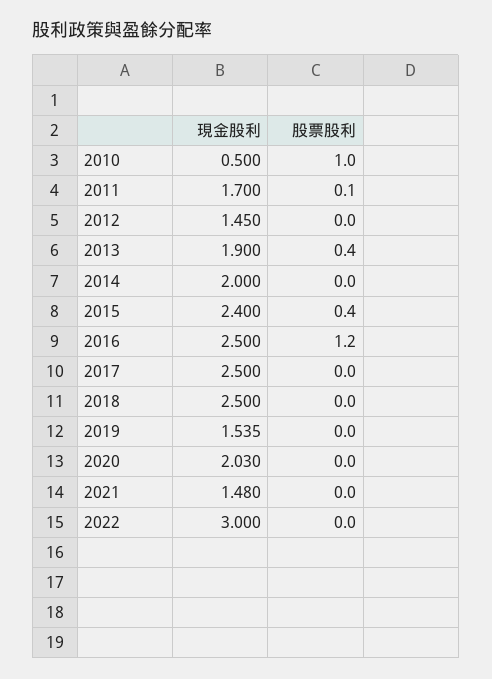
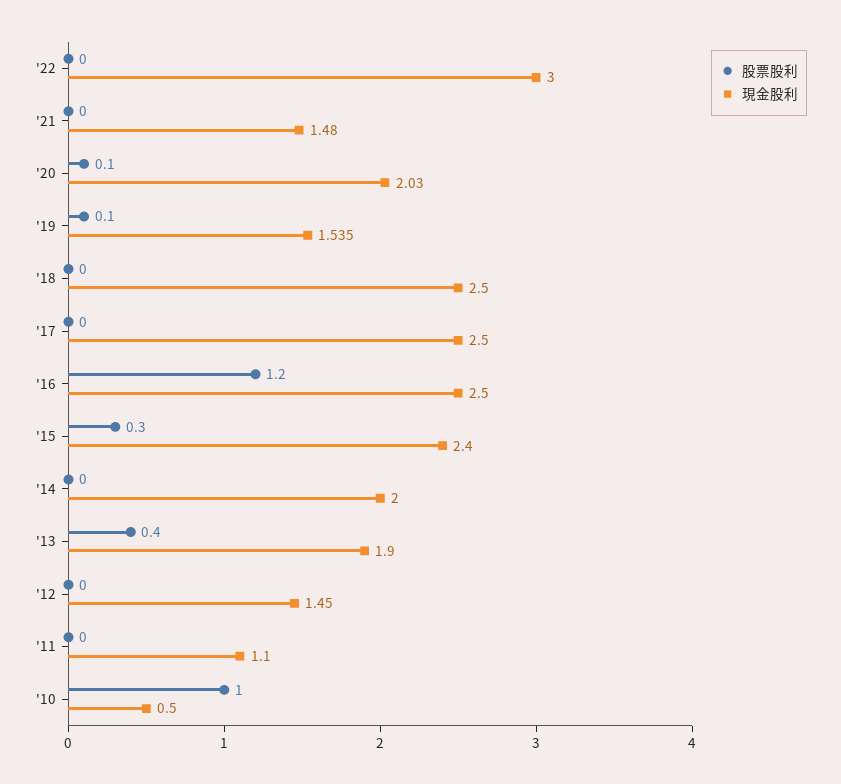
現金股利, 2011: 1.7 -> 1.1
股票股利, 2011: 0.1 -> 0
股票股利, 2015: 0.4 -> 0.3
股票股利, 2019: 0 -> 0.1
股票股利, 2020: 0 -> 0.1

